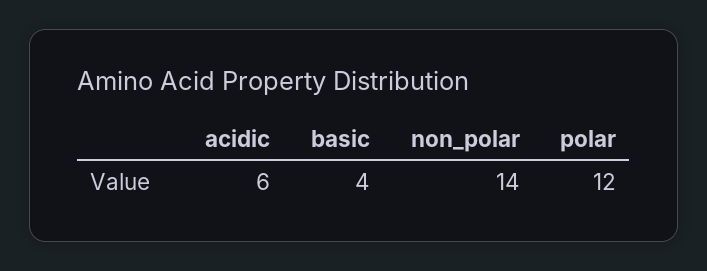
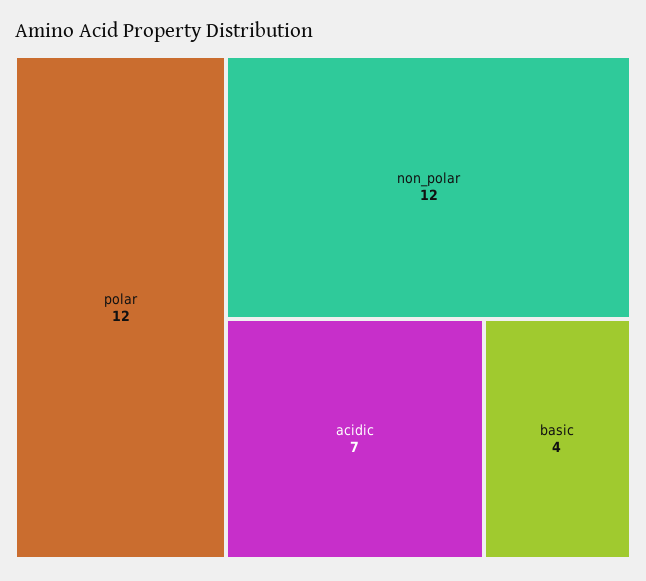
acidic: 6 -> 7
non_polar: 14 -> 12

